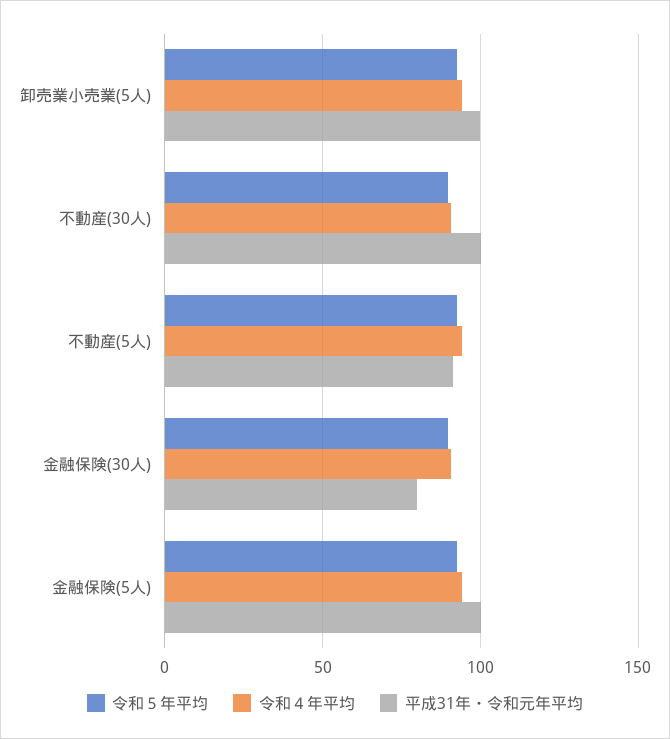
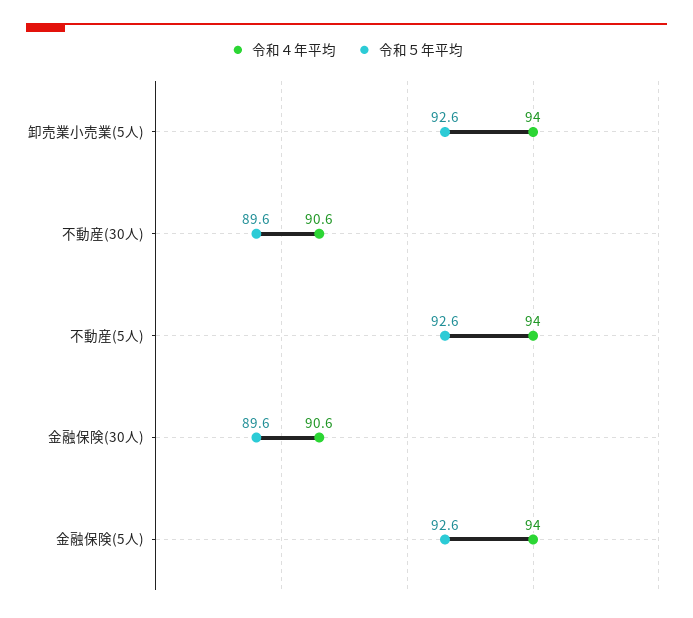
平成31年・令和元年平均, 卸売業小売業(5人): 100 -> none
平成31年・令和元年平均, 不動産(30人): 100 -> none
平成31年・令和元年平均, 不動産(5人): 90 -> none
平成31年・令和元年平均, 金融保険(30人): 80 -> none
平成31年・令和元年平均, 金融保険(5人): 100 -> none

